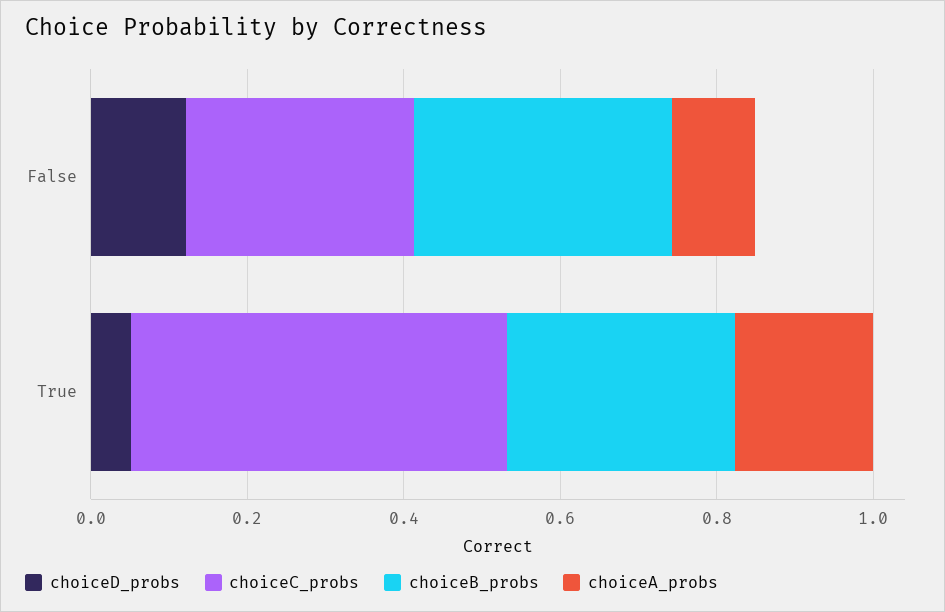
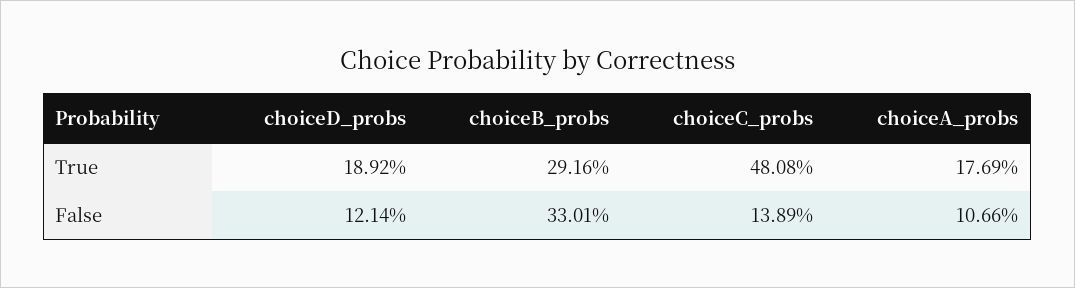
choiceC_probs, False: 0.3 -> 0.1389
choiceD_probs, True: 0.05 -> 0.1892

